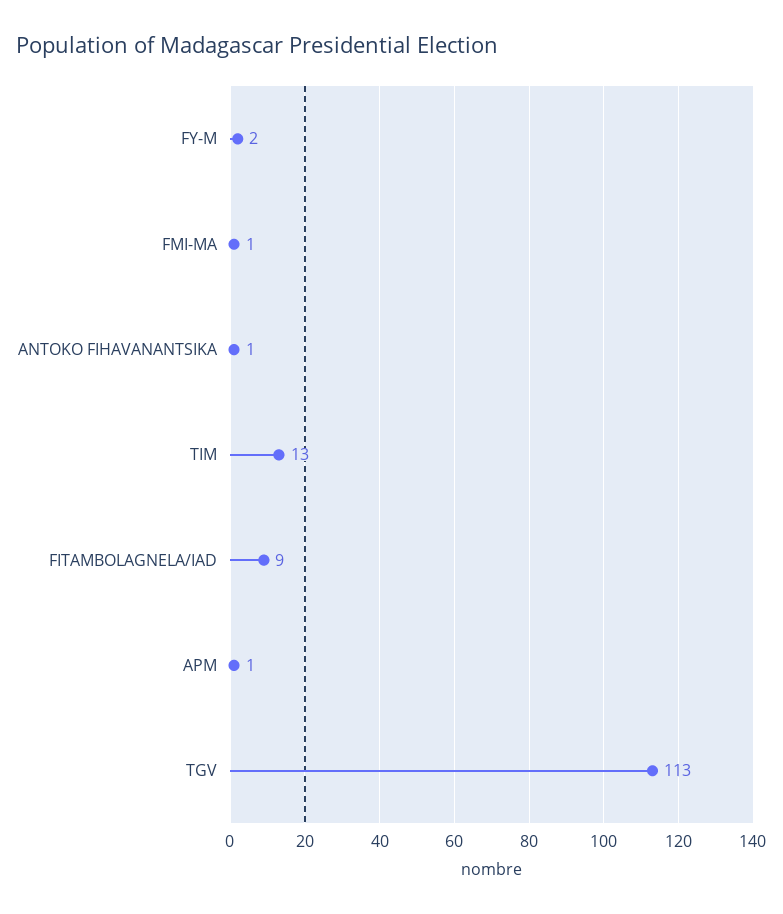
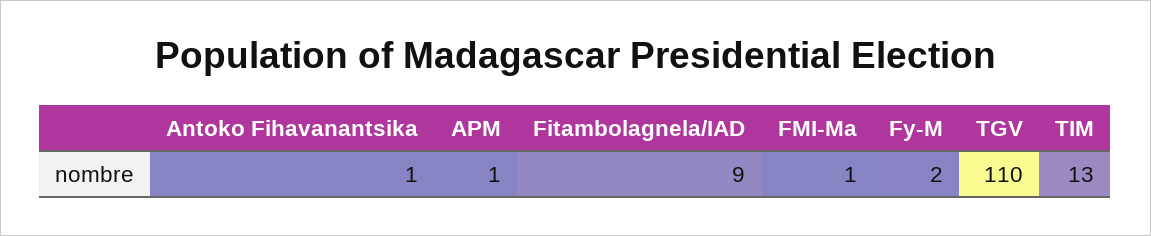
TGV: 113 -> 110

